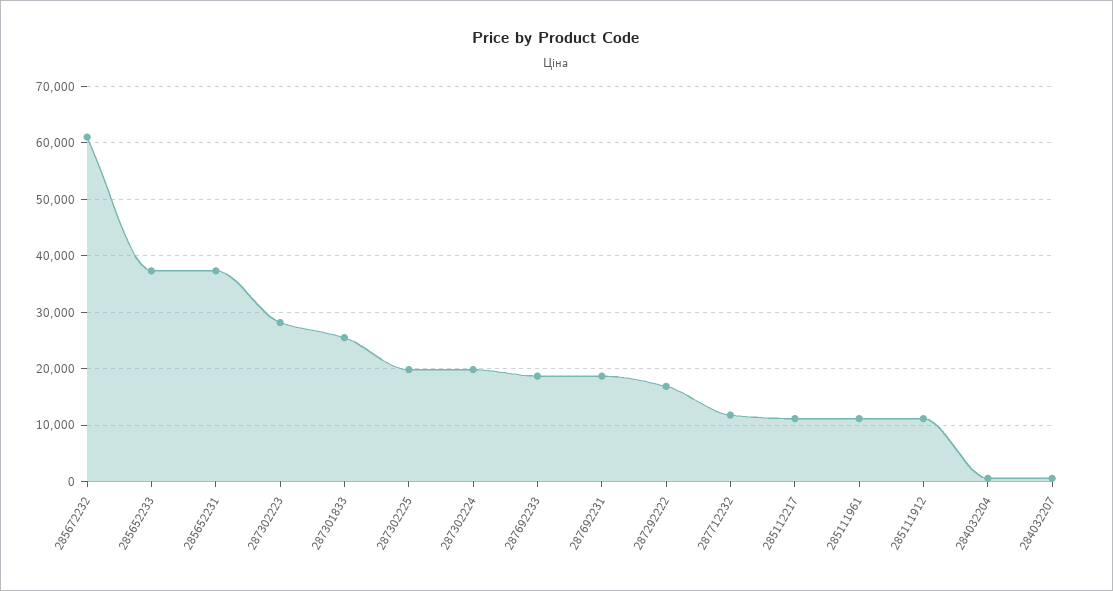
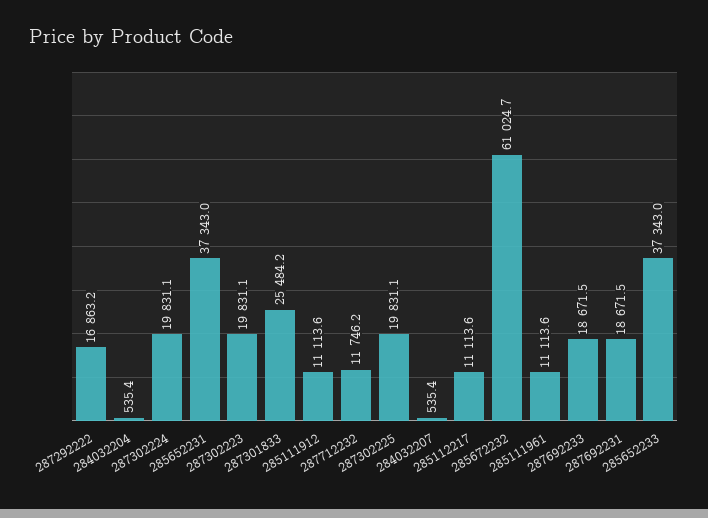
287302223: 28000 -> 19831.1

